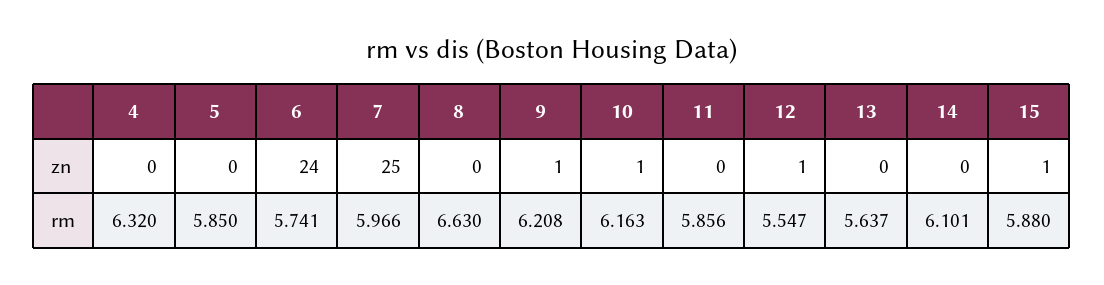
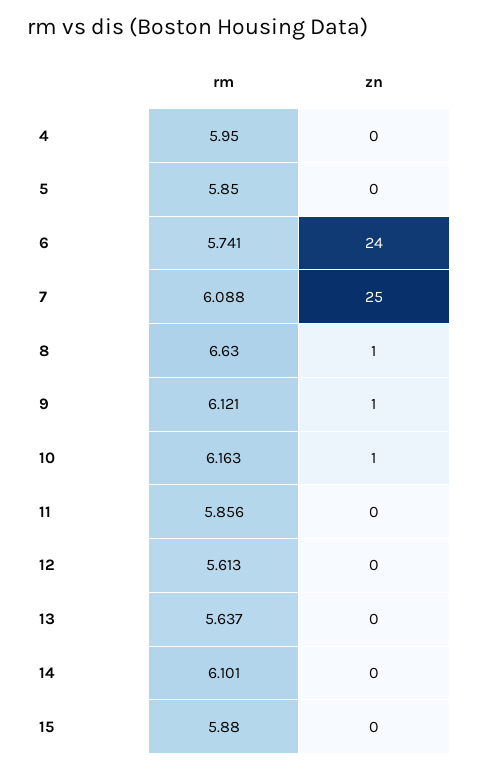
8, zn: 0 -> 1
12, zn: 1 -> 0
15, zn: 1 -> 0
4, rm: 6.32 -> 5.95
7, rm: 5.966 -> 6.088
9, rm: 6.208 -> 6.121
12, rm: 5.547 -> 5.613

